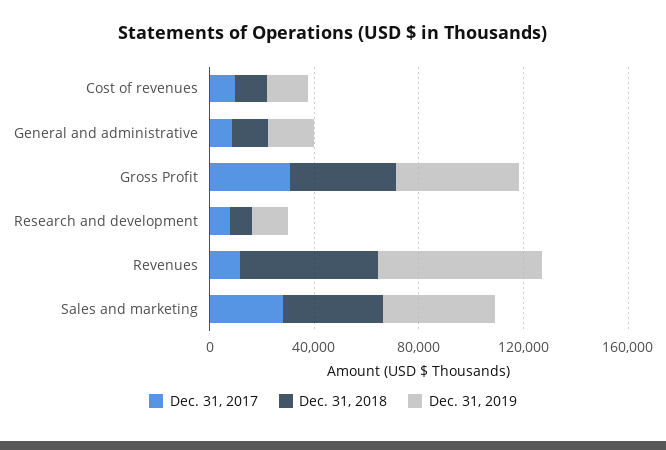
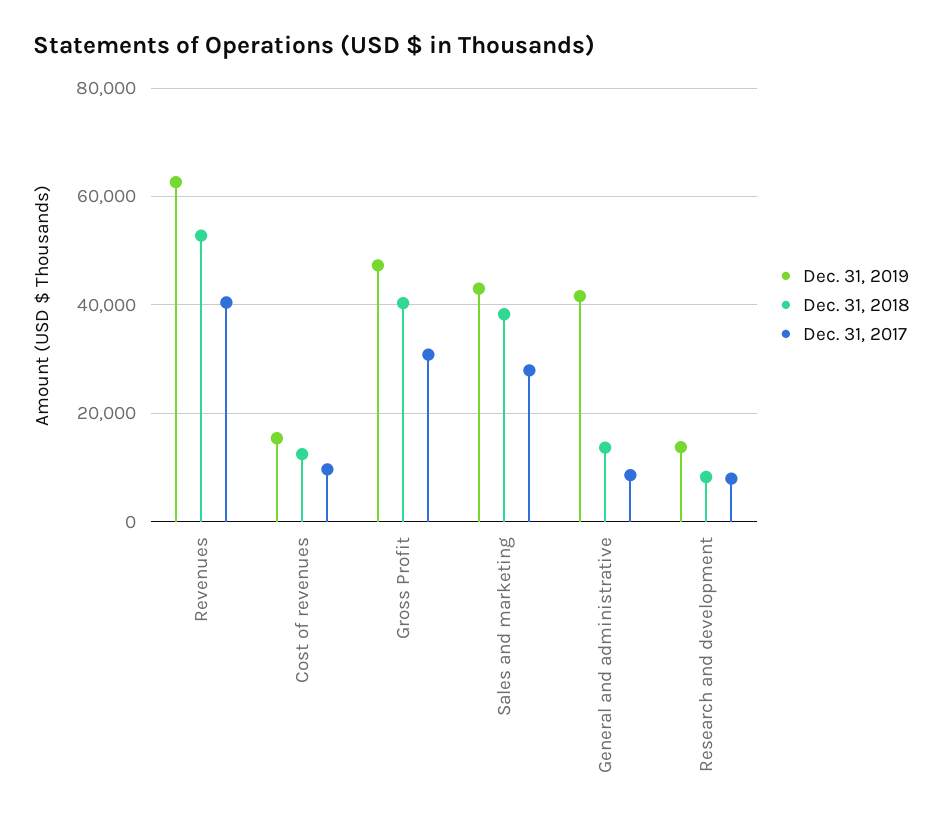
Dec. 31, 2019, General and administrative: 20000 -> 42000
Dec. 31, 2017, Revenues: 10000 -> 40000

